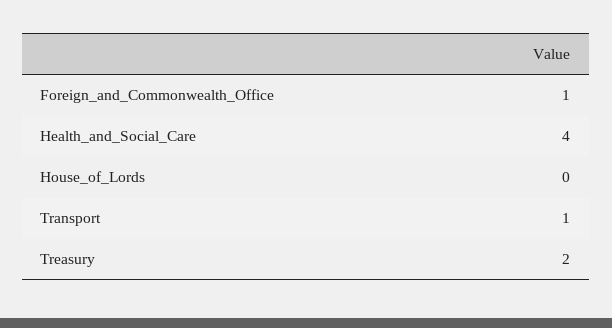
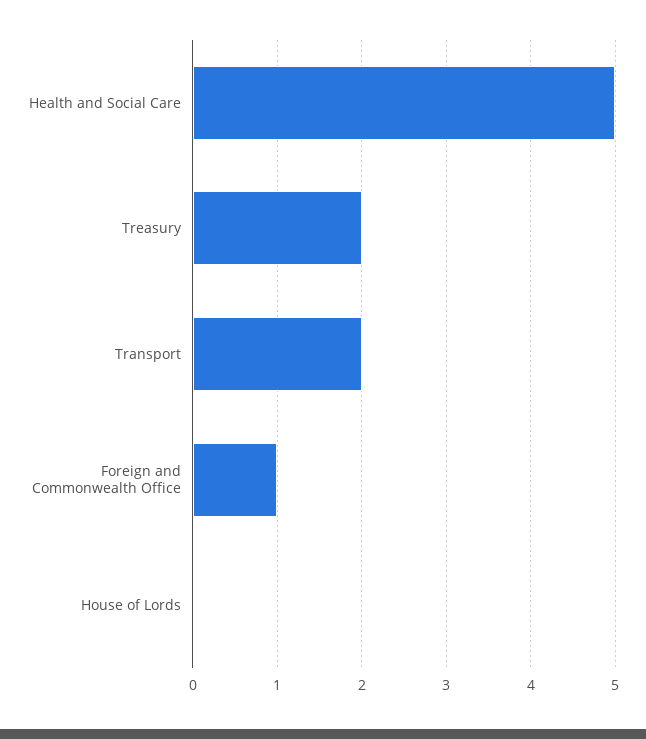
Health_and_Social_Care: 4 -> 5
Transport: 1 -> 2

